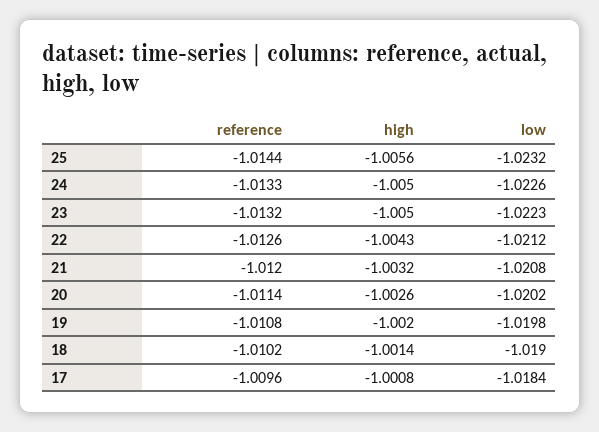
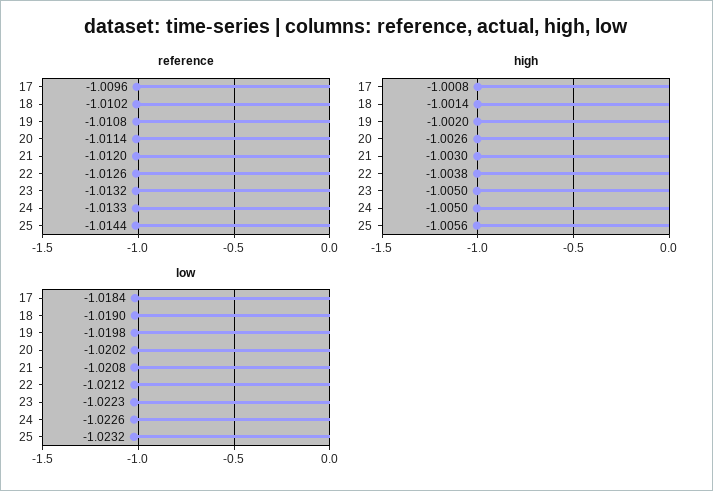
high, 22: -1.0043 -> -1.0038
high, 21: -1.0032 -> -1.003

